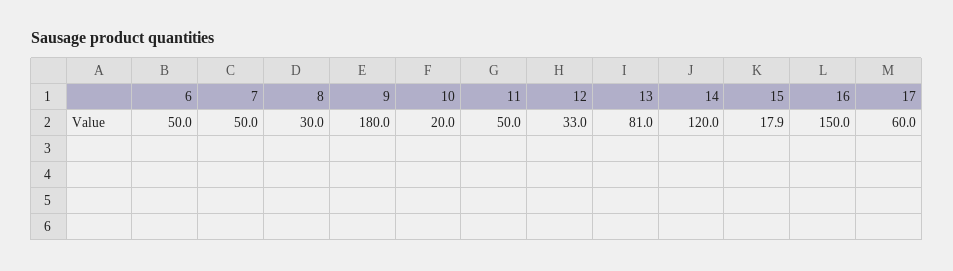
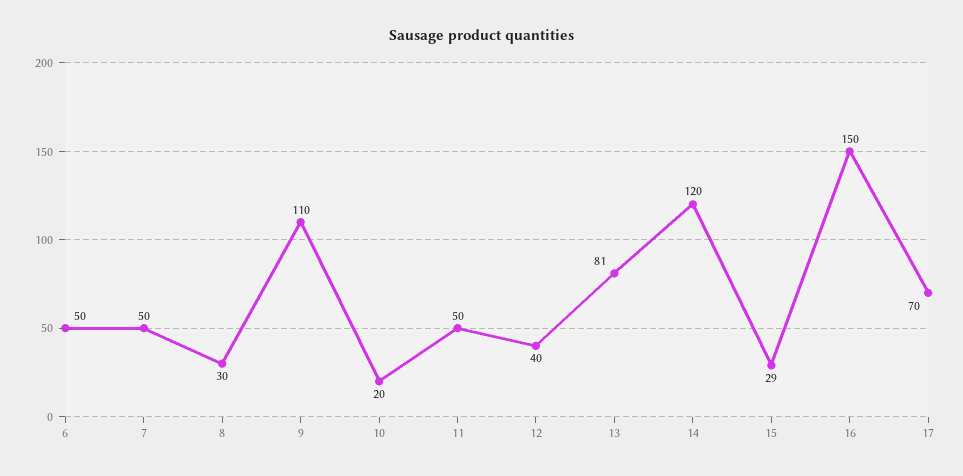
9: 180 -> 110
12: 33 -> 40
15: 17.9 -> 29
17: 60 -> 70

